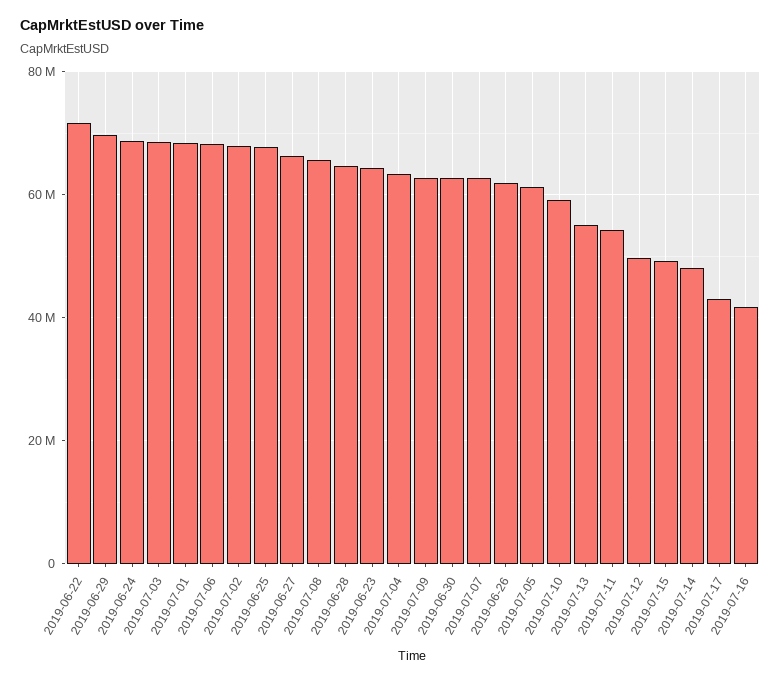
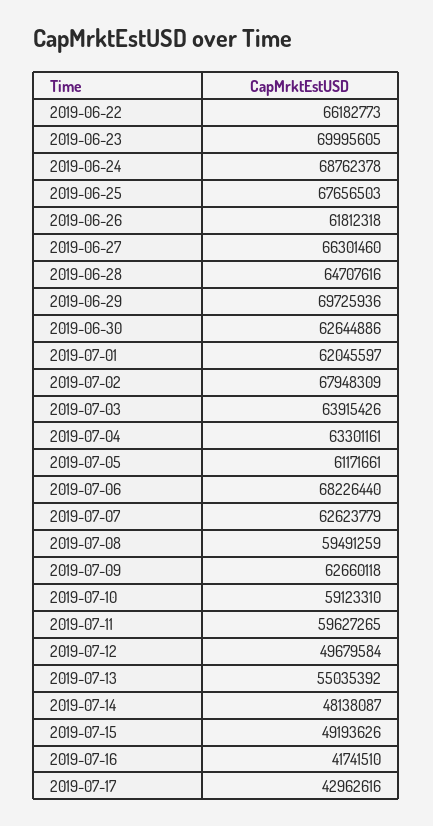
2019-06-22: 72000000 -> 66182773
2019-07-03: 68000000 -> 63915426
2019-07-01: 68000000 -> 62045597
2019-07-08: 66000000 -> 59491259
2019-06-23: 64000000 -> 69995605
2019-07-11: 54000000 -> 59627265

